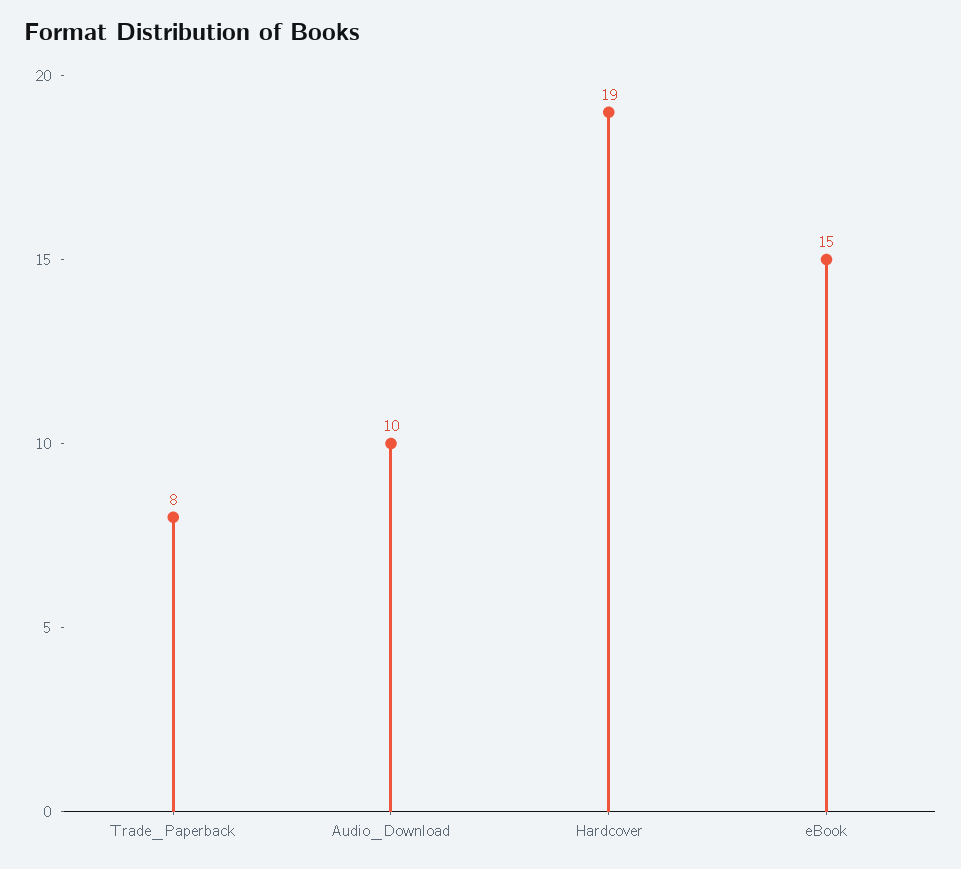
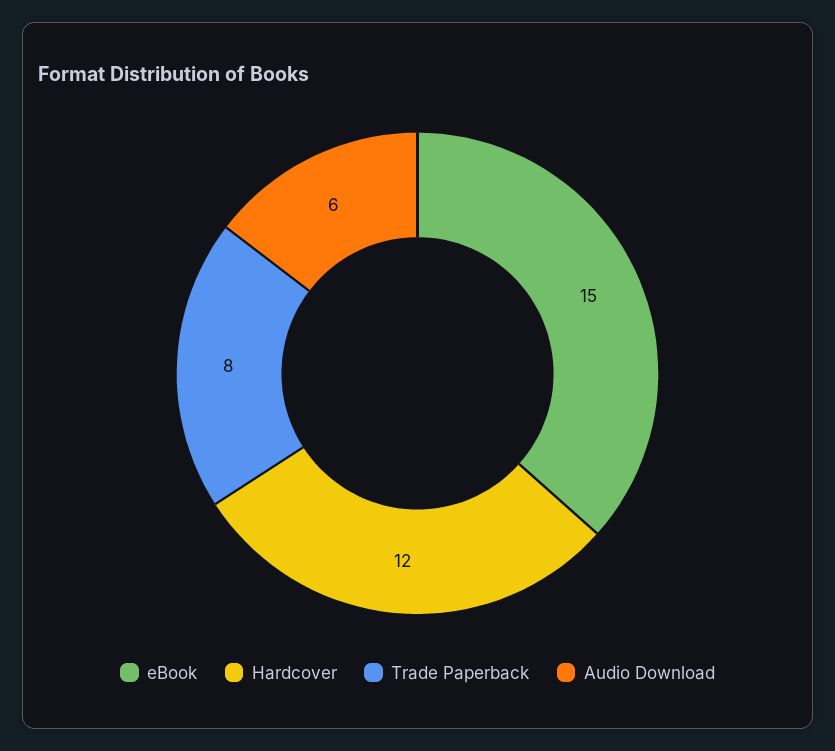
Audio_Download: 10 -> 6
Hardcover: 19 -> 12

